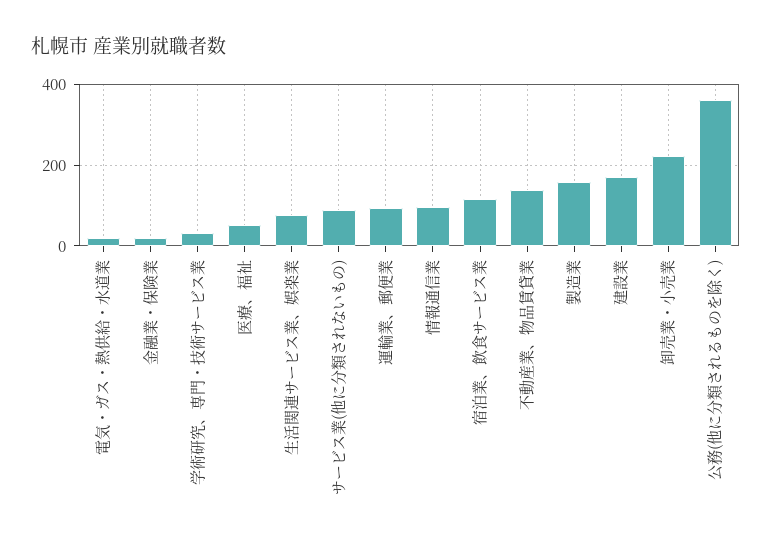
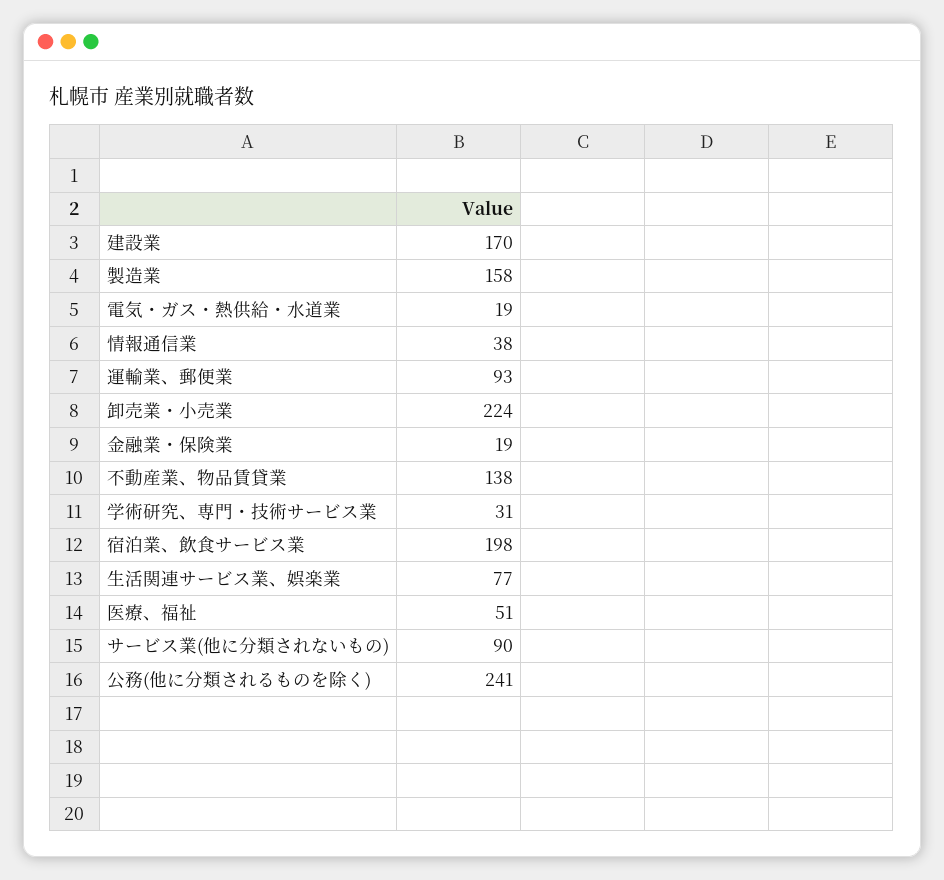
情報通信業: 100 -> 38
宿泊業、飲食サービス業: 120 -> 198
公務(他に分類されるものを除く): 360 -> 241

